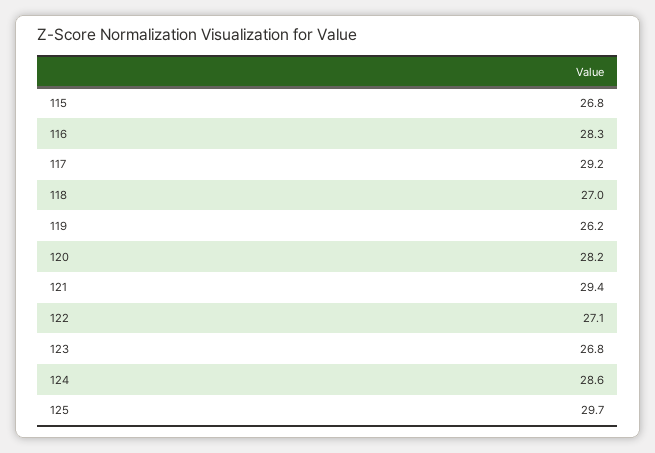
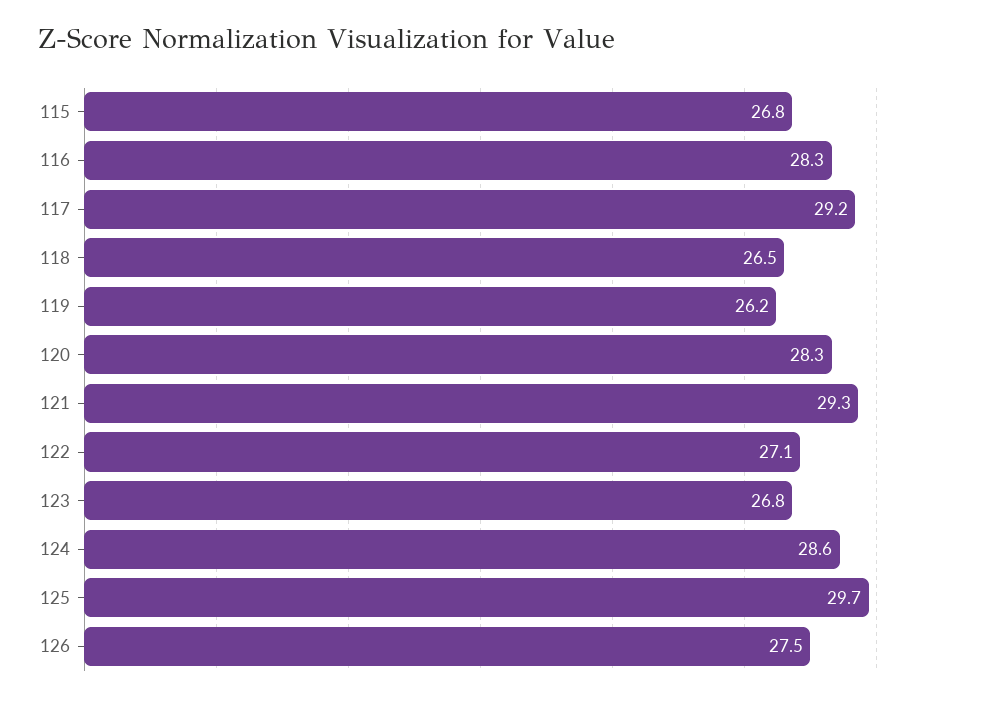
118: 27 -> 26.5
120: 28.2 -> 28.3
121: 29.4 -> 29.3
126: none -> 27.5

